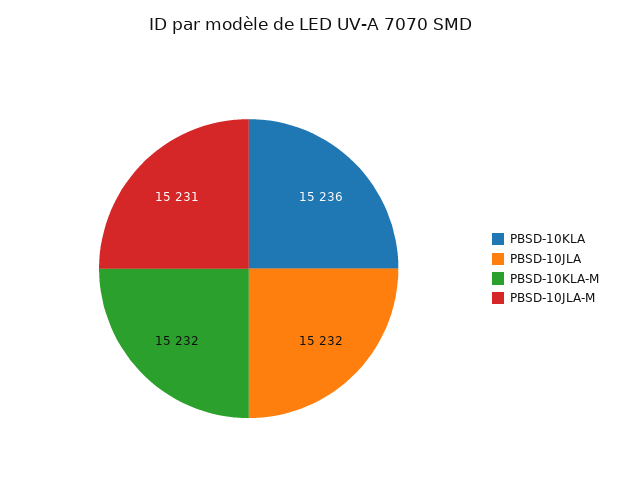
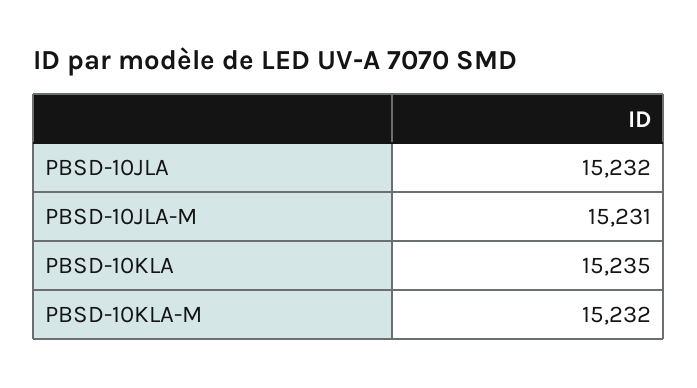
PBSD-10KLA: 15236 -> 15235

